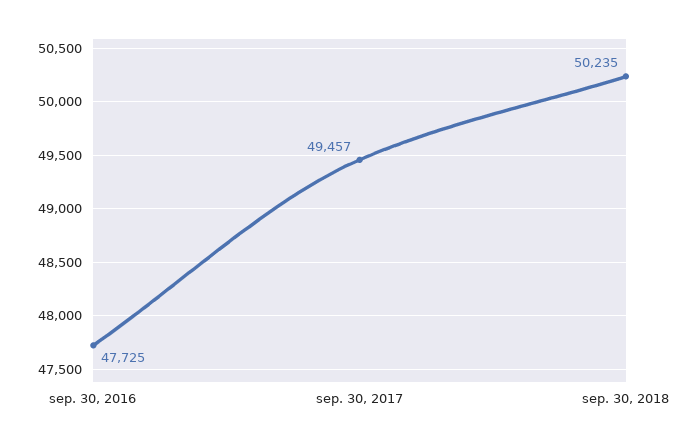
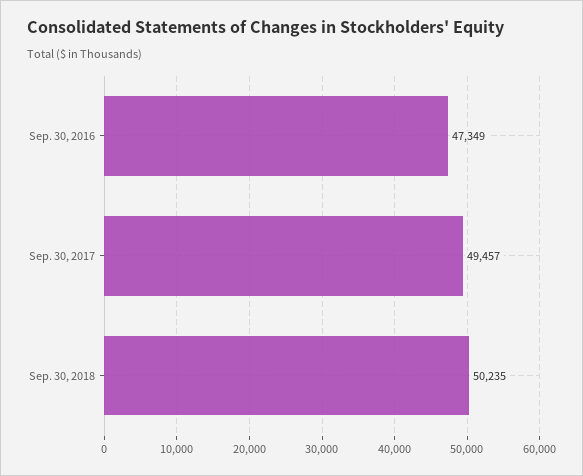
sep. 30, 2016: 47725 -> 47349

